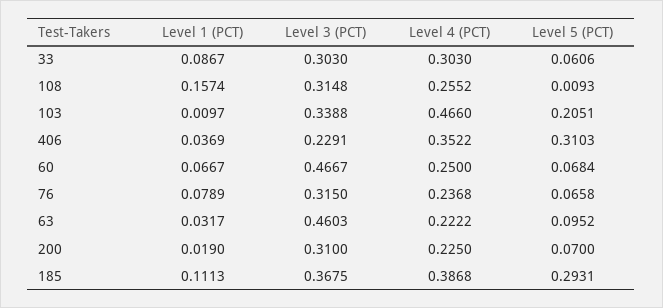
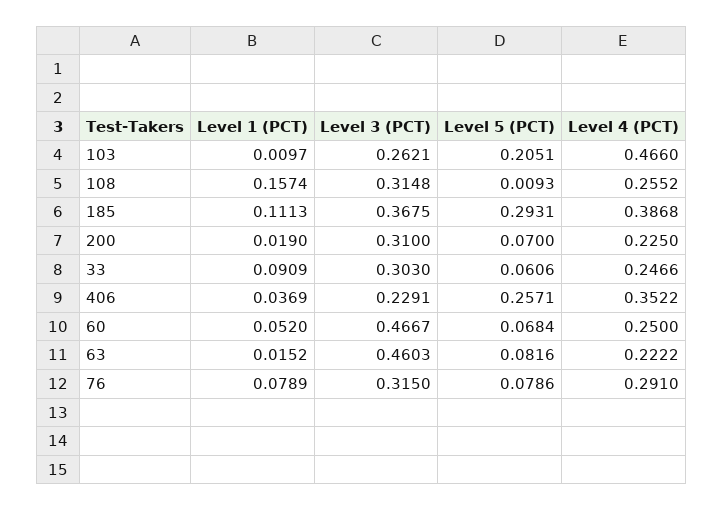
Level 1 (PCT), 33: 0.0867 -> 0.0909
Level 4 (PCT), 33: 0.303 -> 0.2466
Level 3 (PCT), 103: 0.3388 -> 0.2621
Level 5 (PCT), 406: 0.3103 -> 0.2571
Level 1 (PCT), 60: 0.0667 -> 0.052
Level 4 (PCT), 76: 0.2368 -> 0.291
Level 5 (PCT), 76: 0.0658 -> 0.0786
Level 1 (PCT), 63: 0.0317 -> 0.0152
Level 5 (PCT), 63: 0.0952 -> 0.0816

